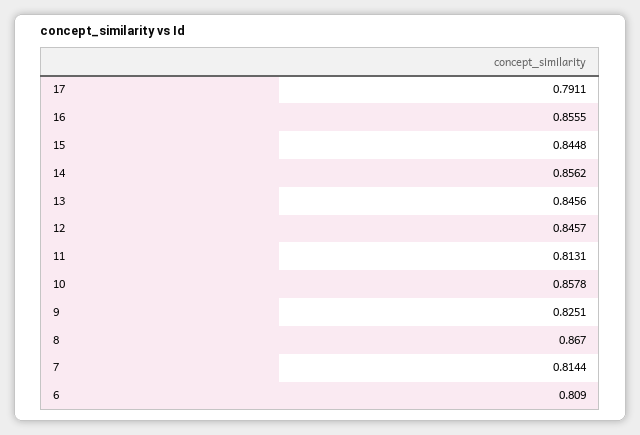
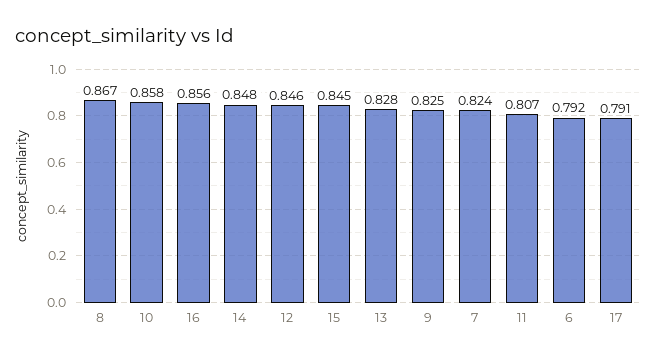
14: 0.8562 -> 0.848
13: 0.8456 -> 0.828
11: 0.8131 -> 0.807
7: 0.8144 -> 0.824
6: 0.809 -> 0.792

